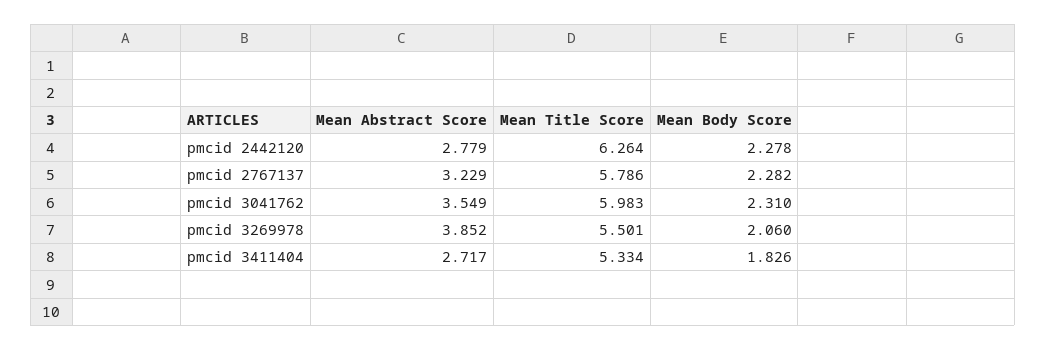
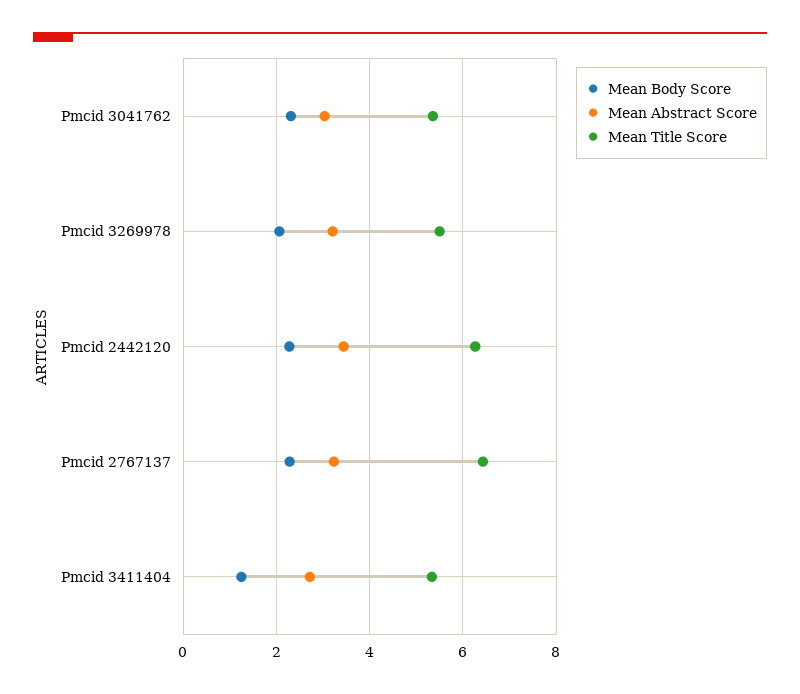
Mean Abstract Score, pmcid 2442120: 2.779 -> 3.4
Mean Title Score, pmcid 2767137: 5.786 -> 6.4
Mean Abstract Score, pmcid 3041762: 3.549 -> 3
Mean Title Score, pmcid 3041762: 5.983 -> 5.4
Mean Abstract Score, pmcid 3269978: 3.852 -> 3.2
Mean Body Score, pmcid 3411404: 1.826 -> 1.2

